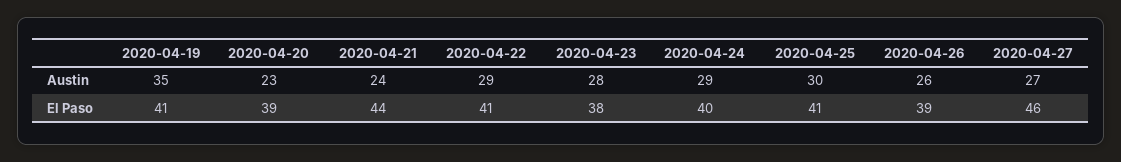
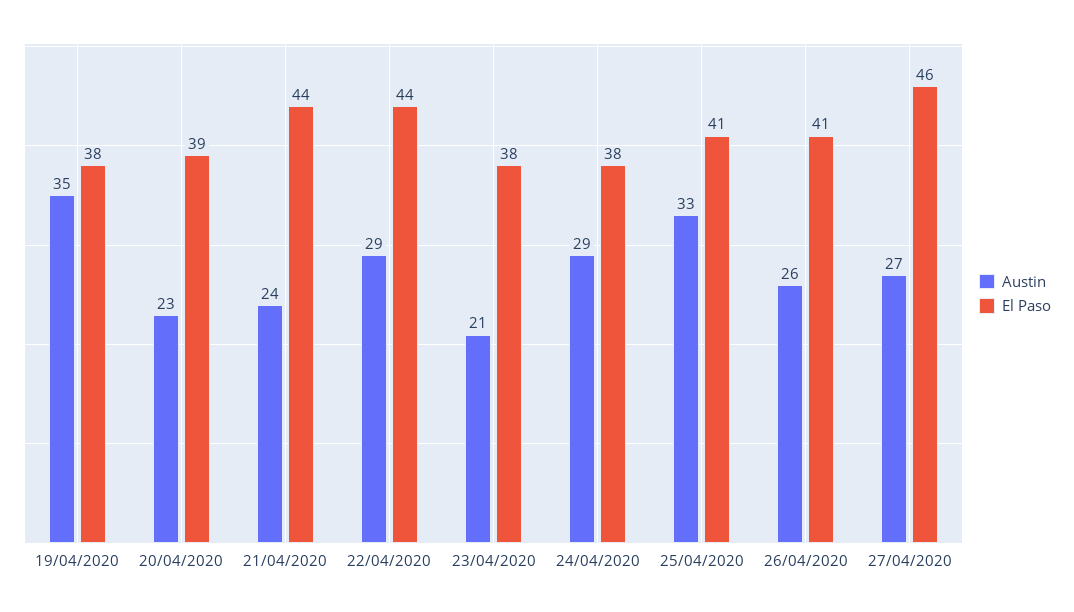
Austin, 2020-04-23: 28 -> 21
Austin, 2020-04-25: 30 -> 33
El Paso, 2020-04-19: 41 -> 38
El Paso, 2020-04-22: 41 -> 44
El Paso, 2020-04-24: 40 -> 38
El Paso, 2020-04-26: 39 -> 41

